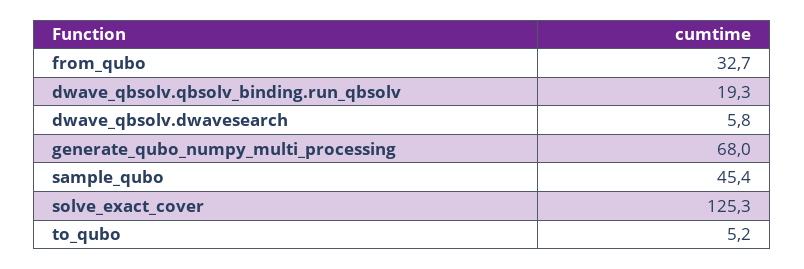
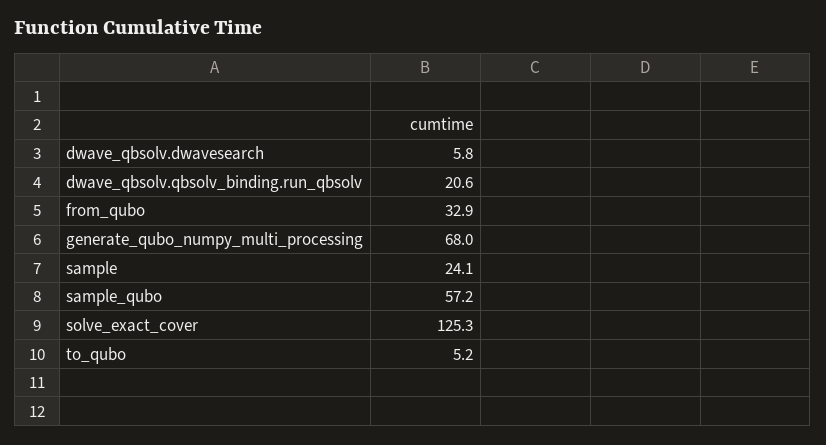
from_qubo: 32.7 -> 32.9
dwave_qbsolv.qbsolv_binding.run_qbsolv: 19.3 -> 20.6
sample_qubo: 45.4 -> 57.2
sample: none -> 24.1

